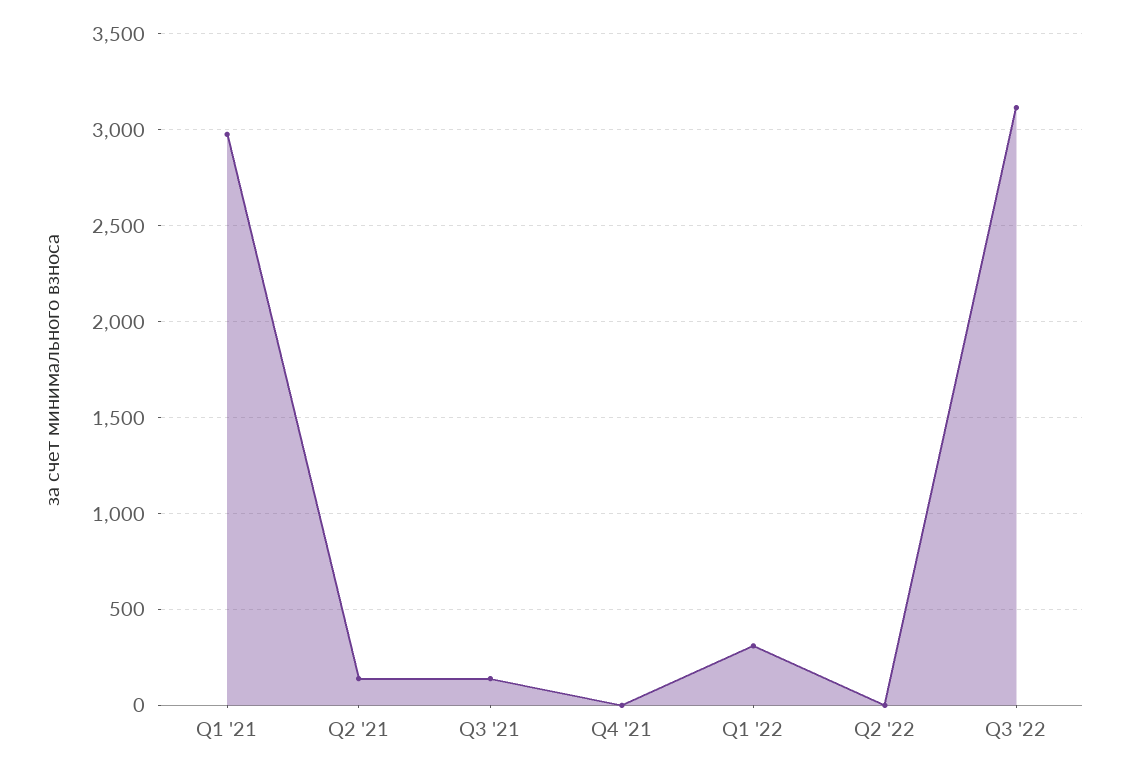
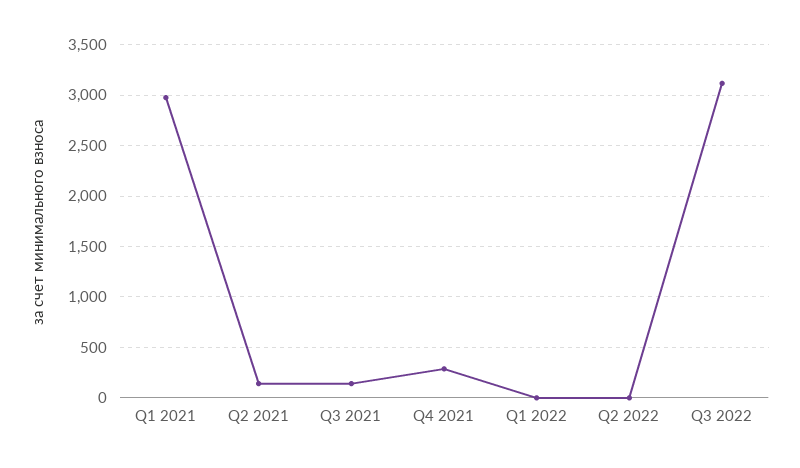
Q4 '21: 0 -> 300
Q1 '22: 300 -> 0

